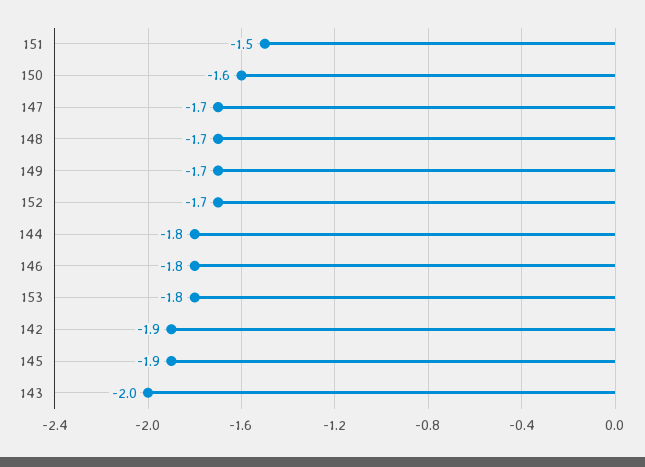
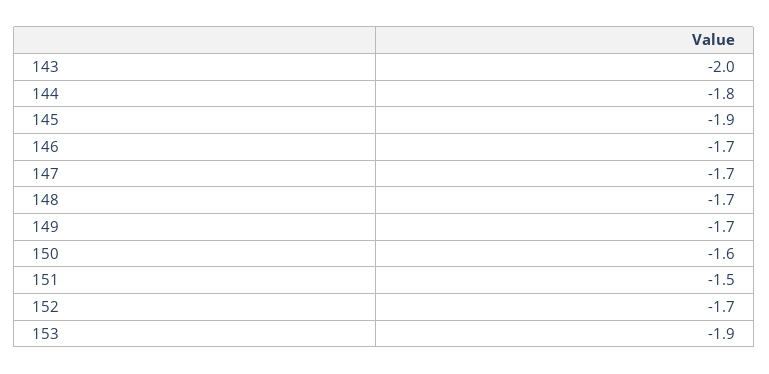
146: -1.8 -> -1.7
153: -1.8 -> -1.9
142: -1.9 -> none

